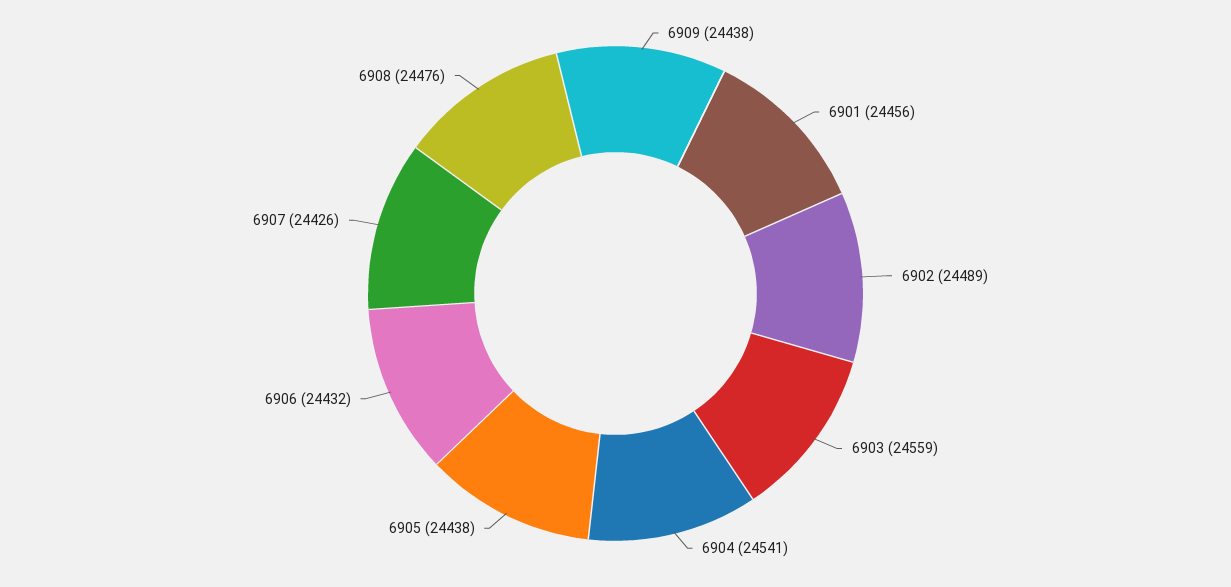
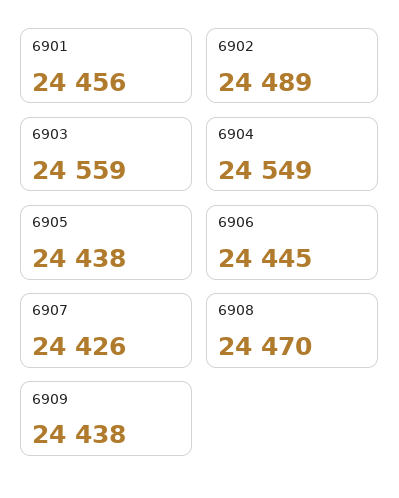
6904: 24541 -> 24549
6906: 24432 -> 24445
6908: 24476 -> 24470

